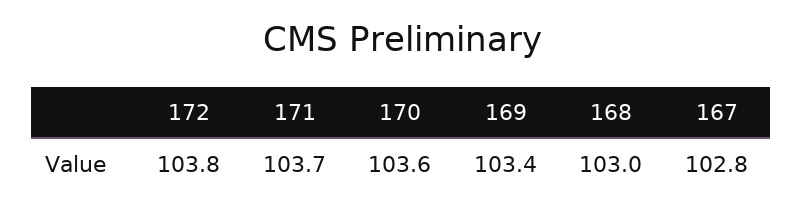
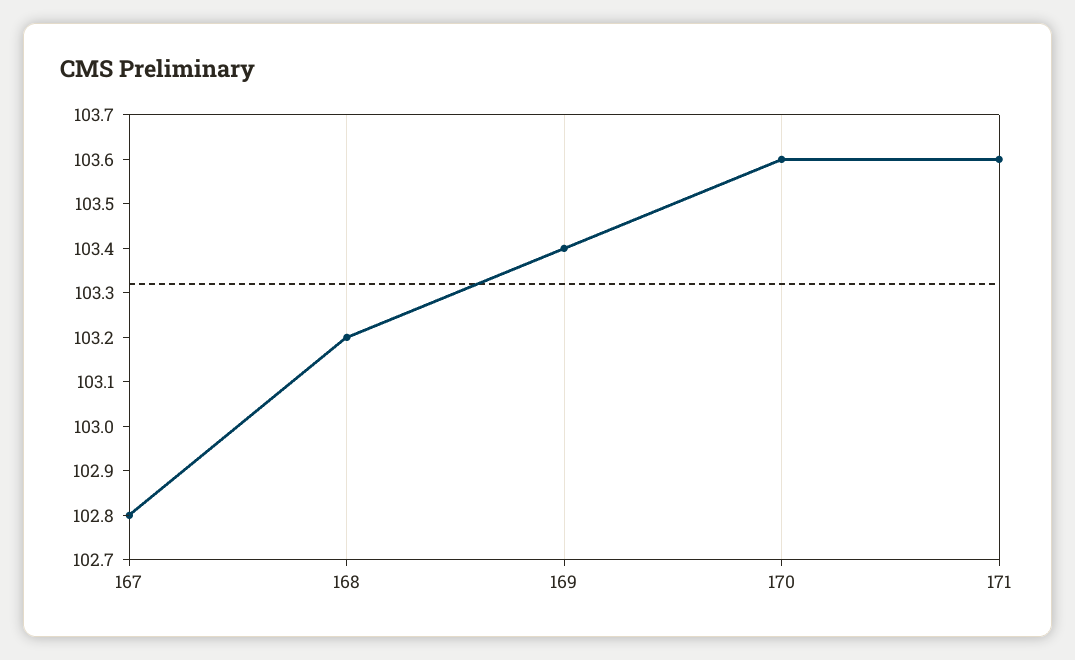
172: 103.8 -> none
171: 103.7 -> 103.6
168: 103 -> 103.2

